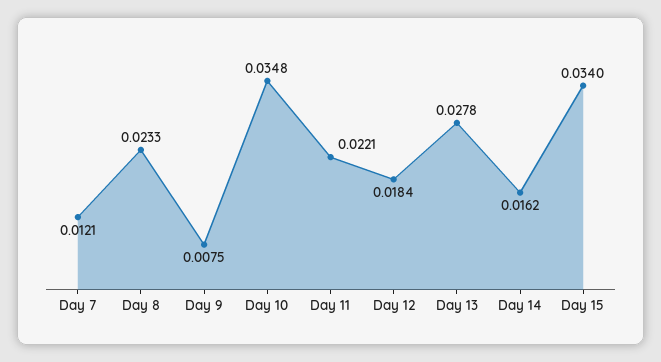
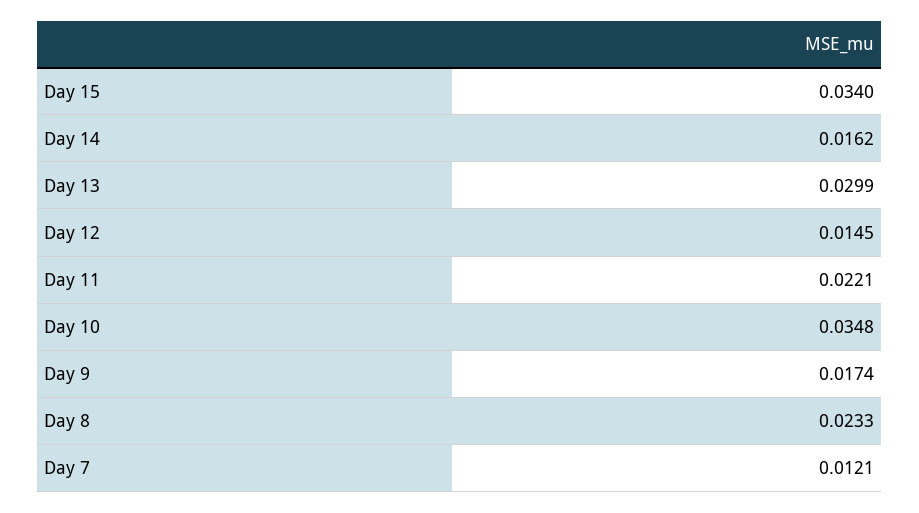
Day 9: 0.0075 -> 0.0174
Day 12: 0.0184 -> 0.0145
Day 13: 0.0278 -> 0.0299

